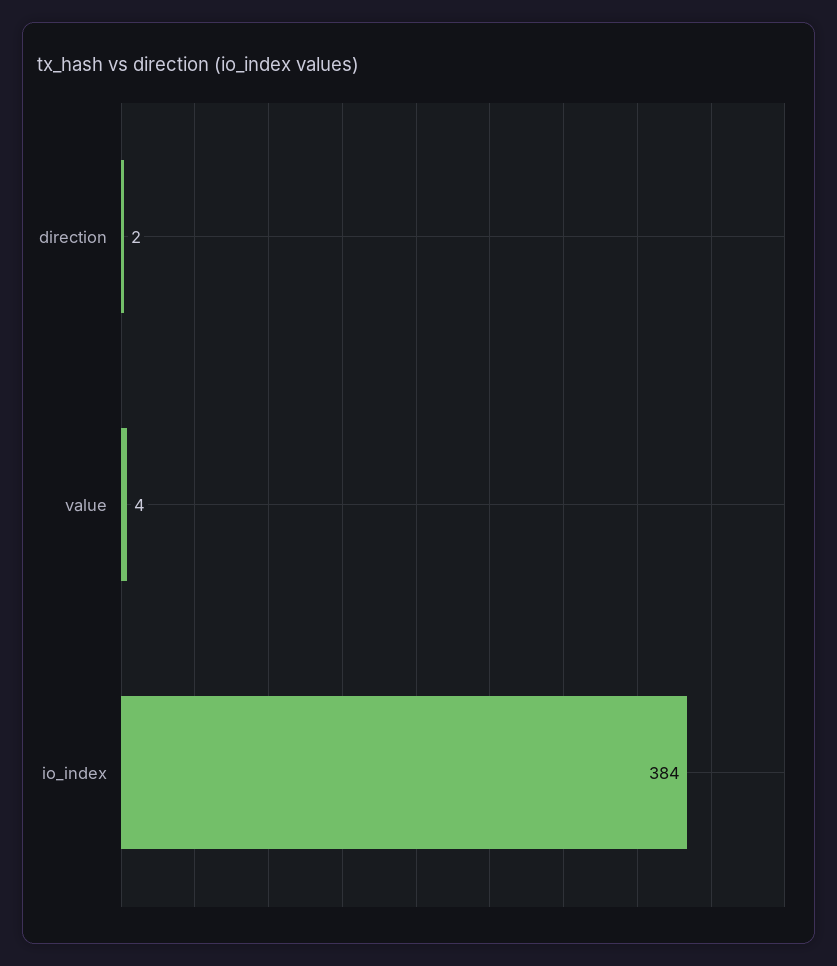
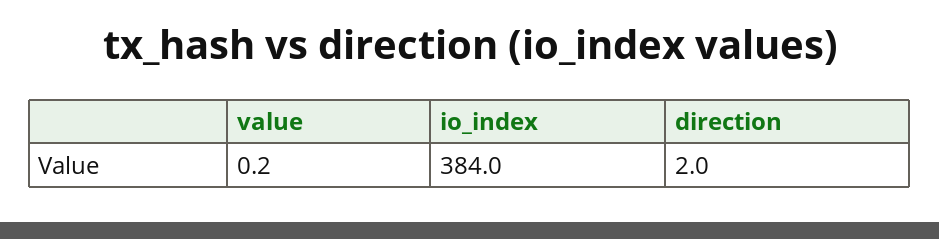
value: 4 -> 0.2

